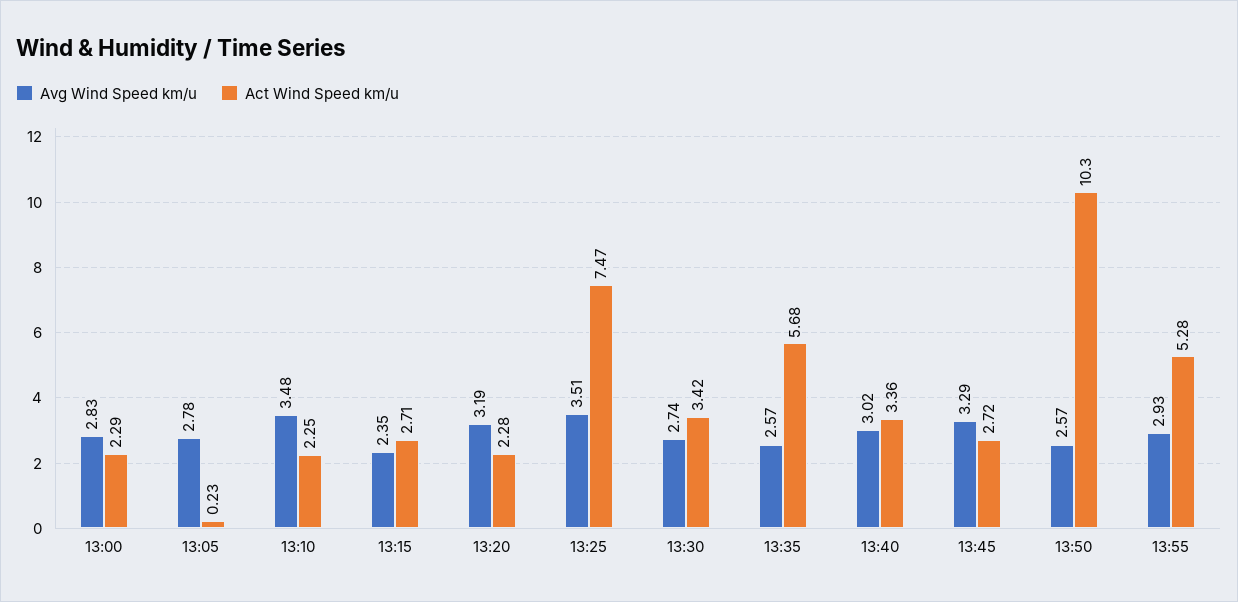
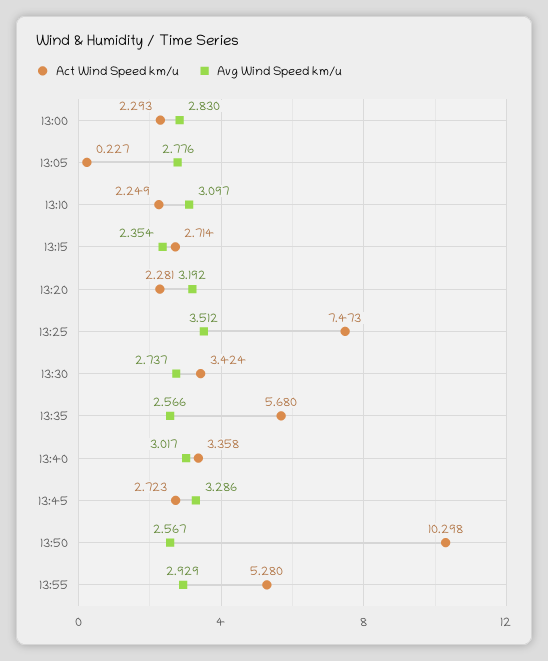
Avg Wind Speed km/u, 13:10: 3.48 -> 3.097

